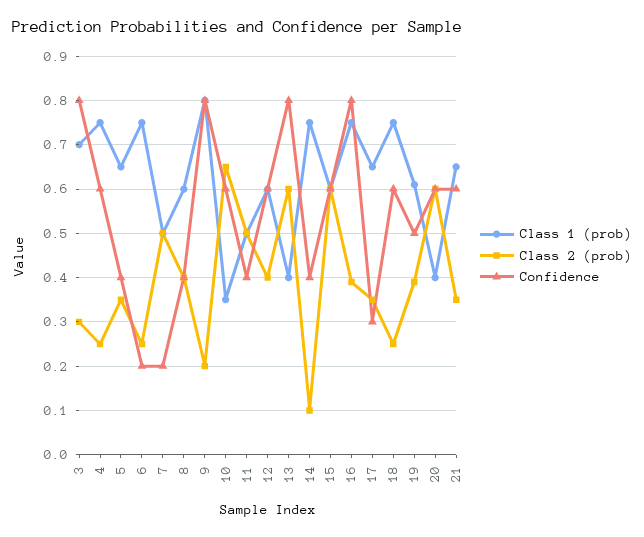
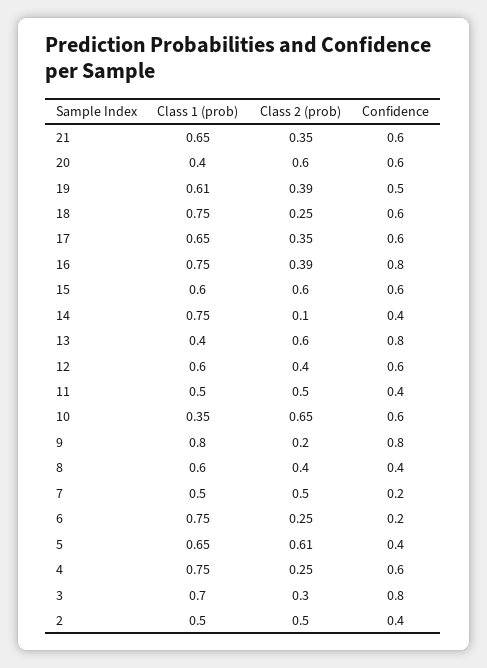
Class 2 (prob), 5: 0.35 -> 0.61
Confidence, 17: 0.3 -> 0.6
Class 1 (prob), 2: none -> 0.5
Class 2 (prob), 2: none -> 0.5
Confidence, 2: none -> 0.4

